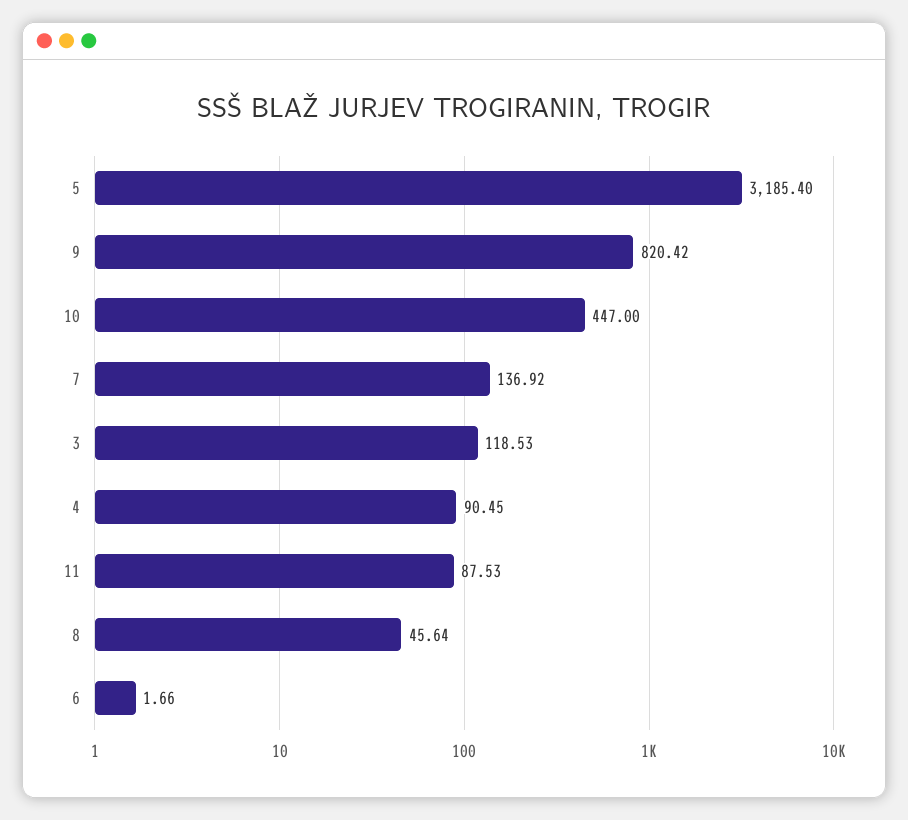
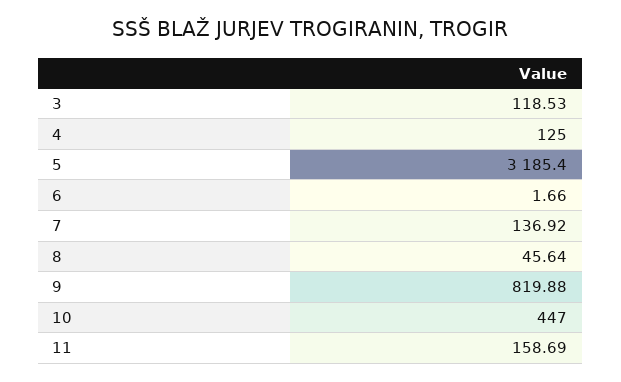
9: 820.42 -> 819.88
4: 90.45 -> 125
11: 87.53 -> 158.69

